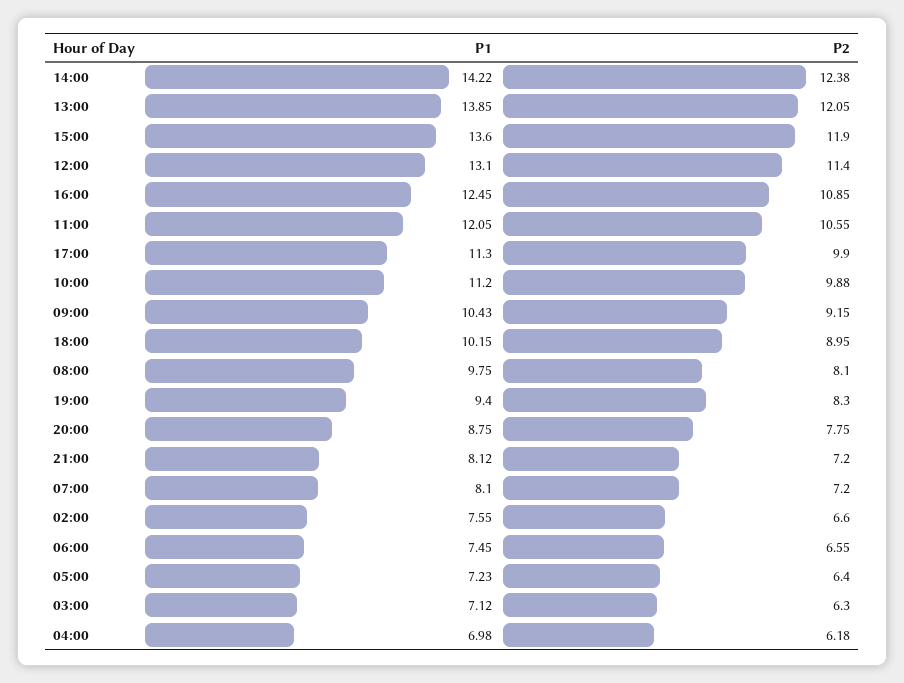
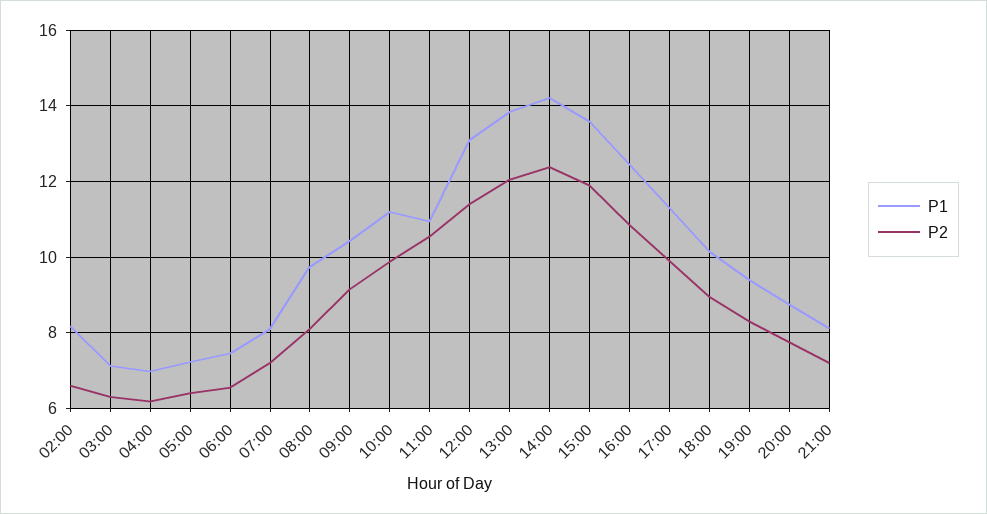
P1, 11:00: 12.05 -> 11
P1, 02:00: 7.55 -> 8.2

